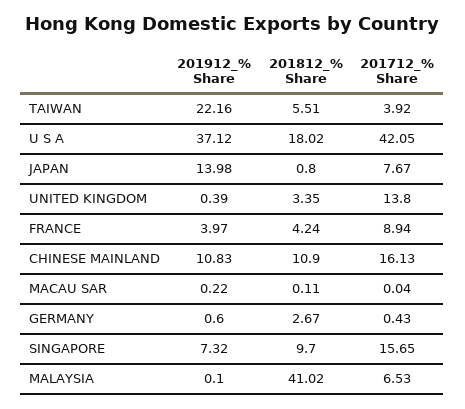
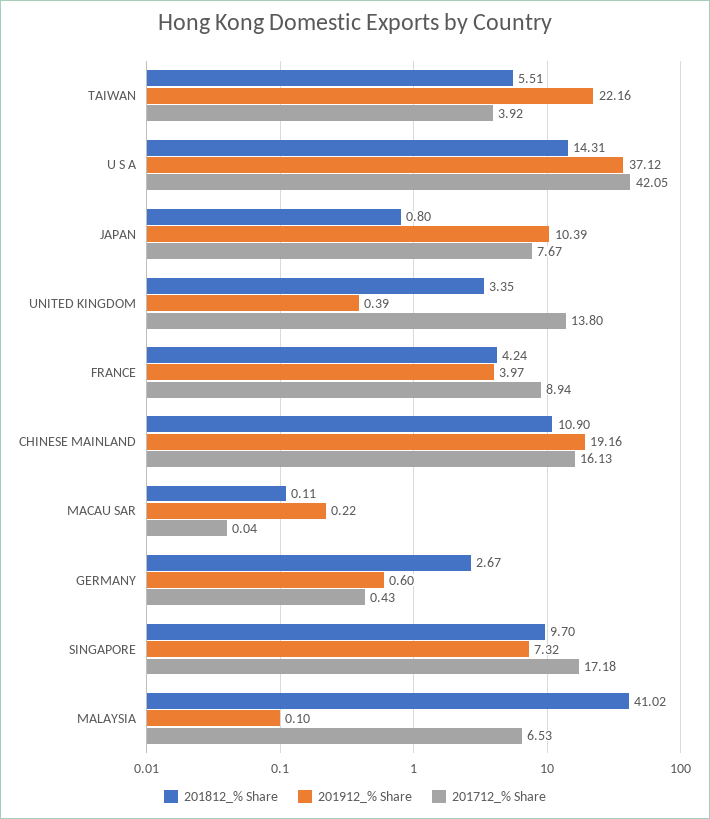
201812_% Share, U S A: 18.02 -> 14.31
201912_% Share, JAPAN: 13.98 -> 10.39
201912_% Share, CHINESE MAINLAND: 10.83 -> 19.16
201712_% Share, SINGAPORE: 15.65 -> 17.18

